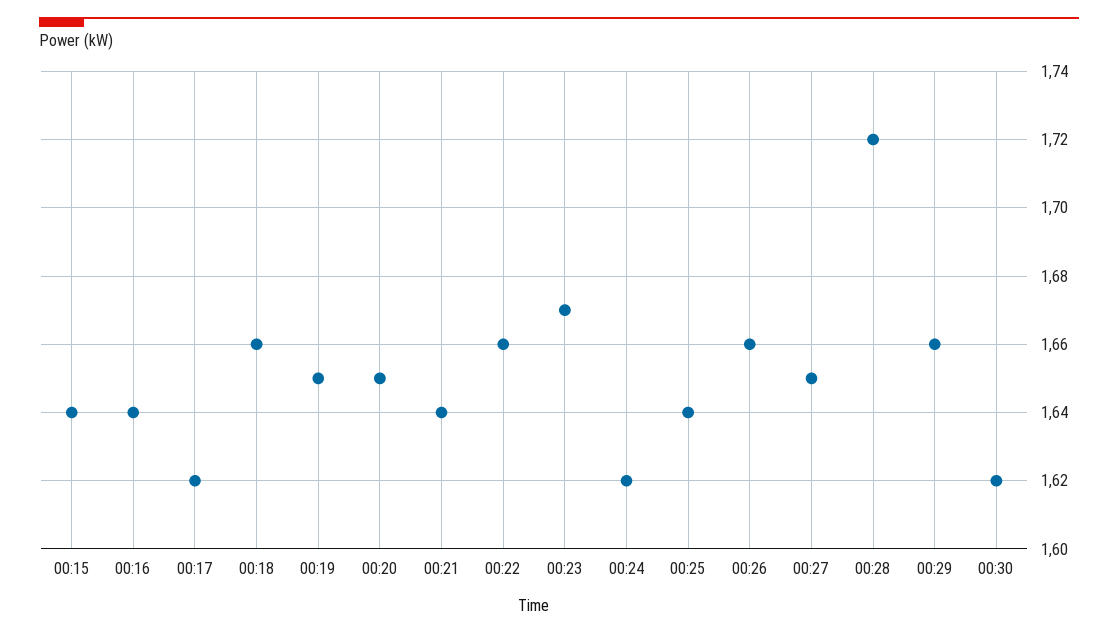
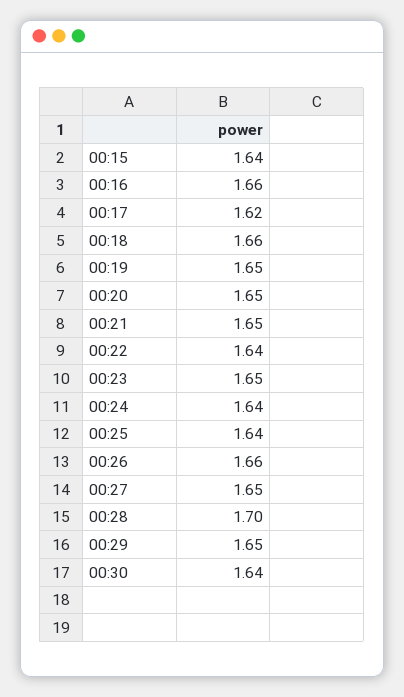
00:16: 1.64 -> 1.66
00:21: 1.64 -> 1.65
00:22: 1.66 -> 1.64
00:23: 1.67 -> 1.65
00:24: 1.62 -> 1.64
00:28: 1.72 -> 1.7
00:29: 1.66 -> 1.65
00:30: 1.62 -> 1.64

